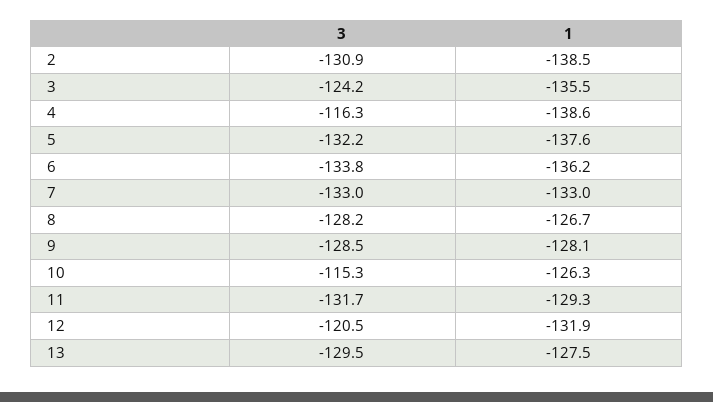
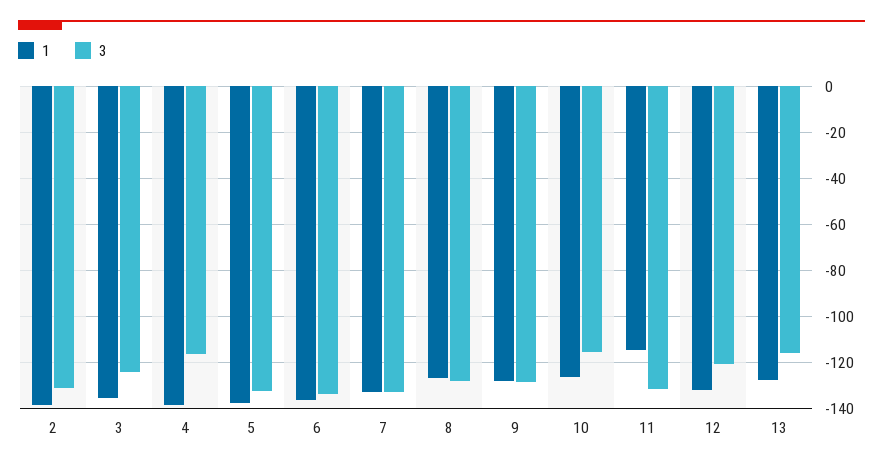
1, 11: -129.3 -> -115
3, 13: -129.5 -> -115

